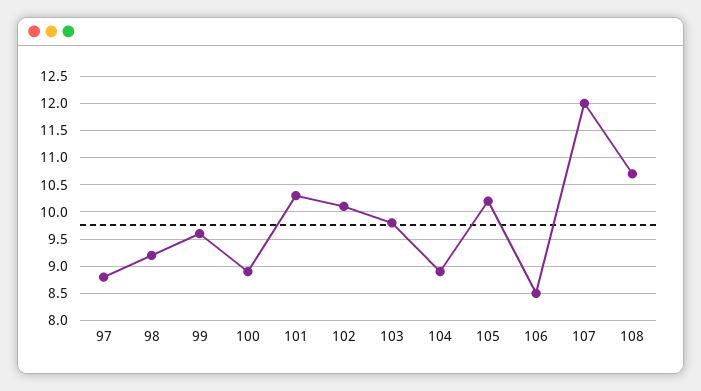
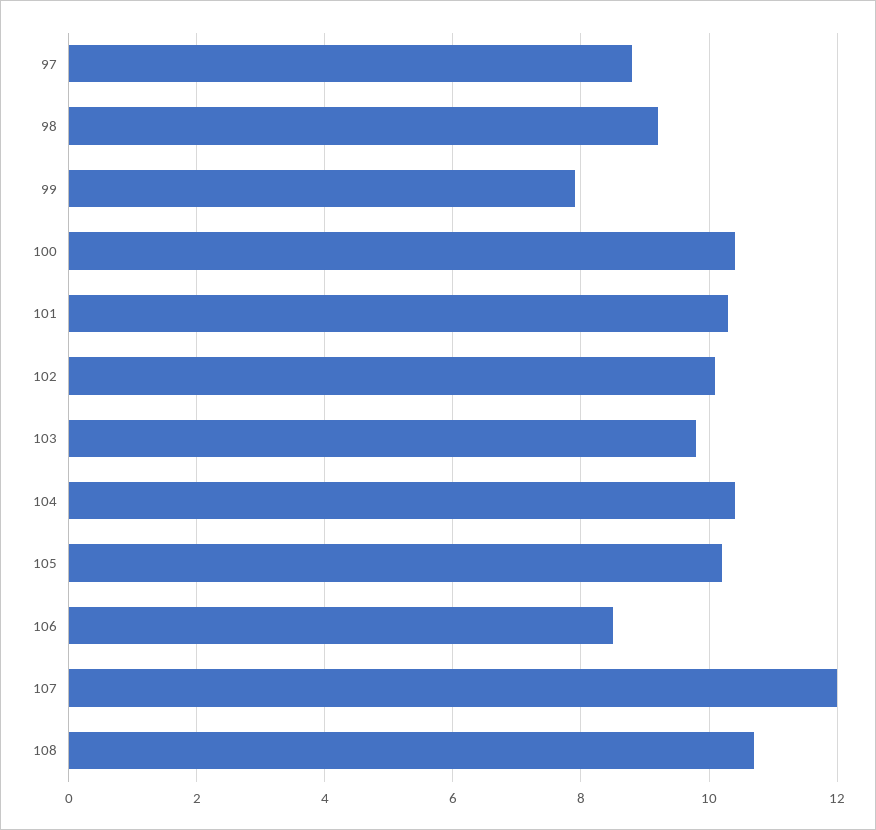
99: 9.5 -> 8
100: 9 -> 10.5
104: 9 -> 10.5

